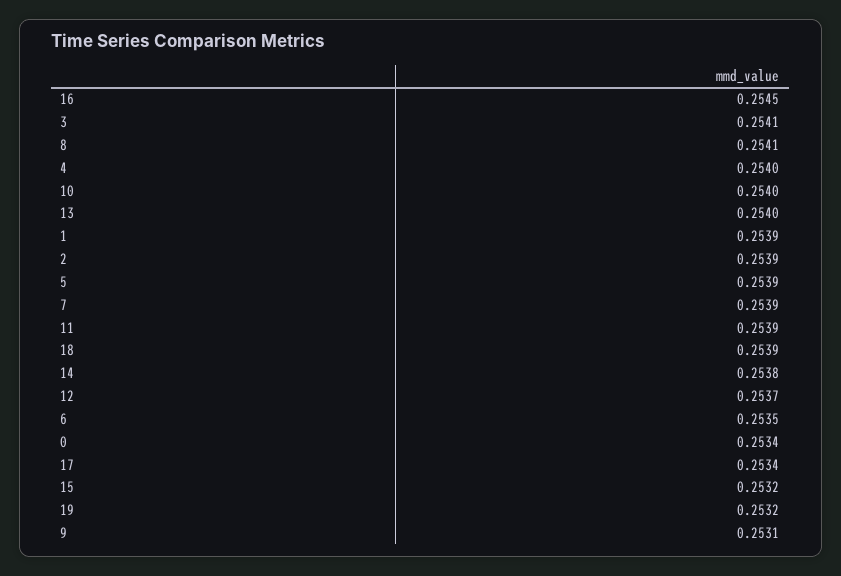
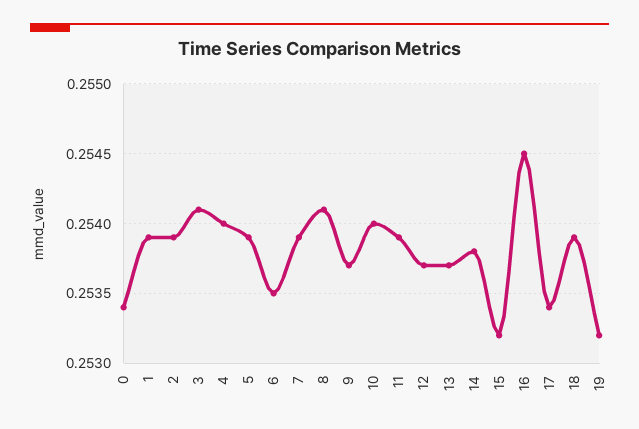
13: 0.254 -> 0.2537
9: 0.2531 -> 0.2537

